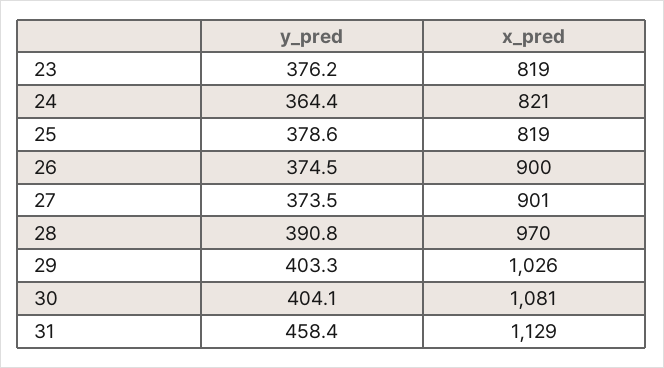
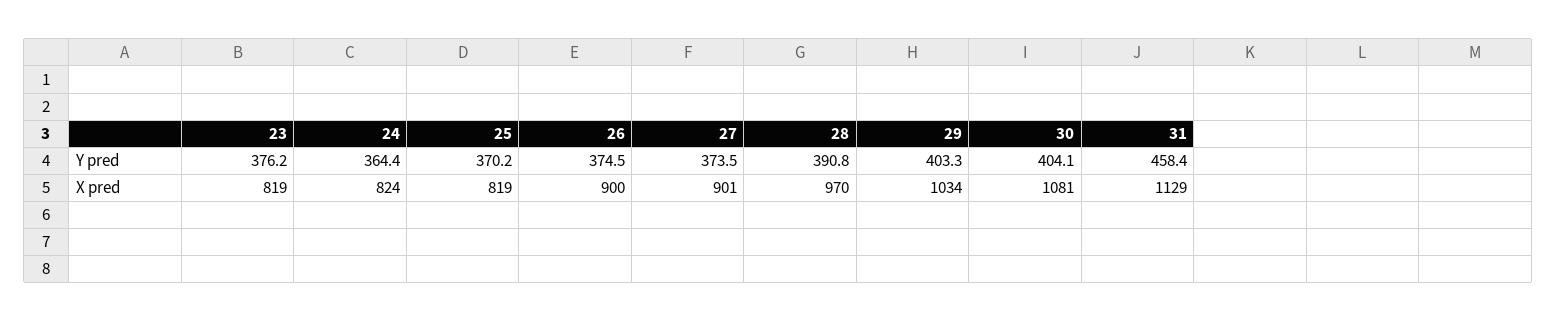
x_pred, 24: 821 -> 824
y_pred, 25: 378.6 -> 370.2
x_pred, 29: 1026 -> 1034

